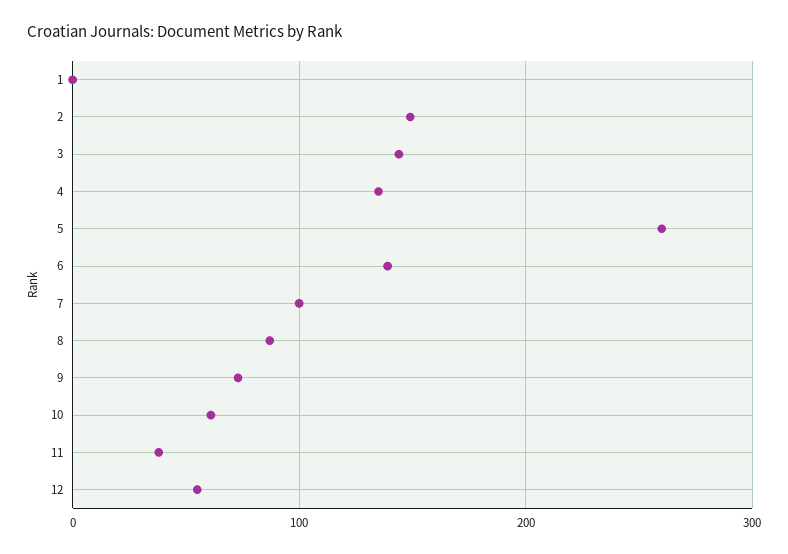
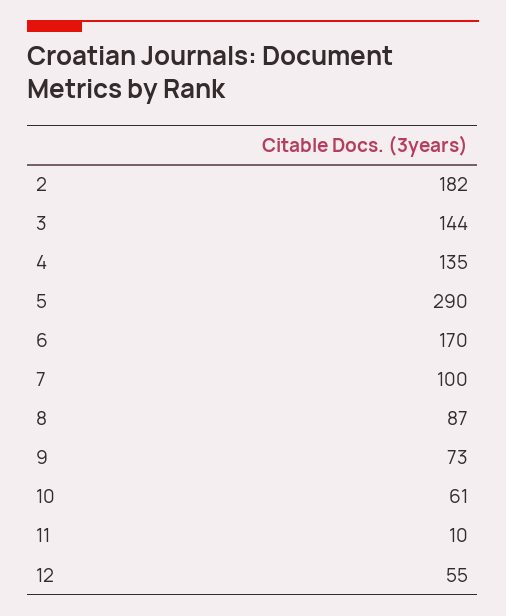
1: 0 -> none
2: 150 -> 182
5: 260 -> 290
6: 140 -> 170
11: 40 -> 10

